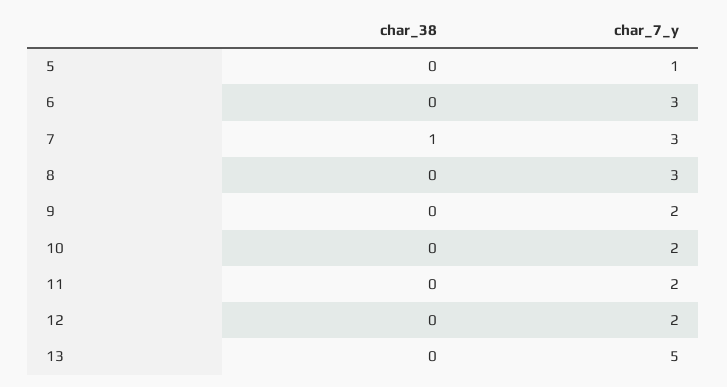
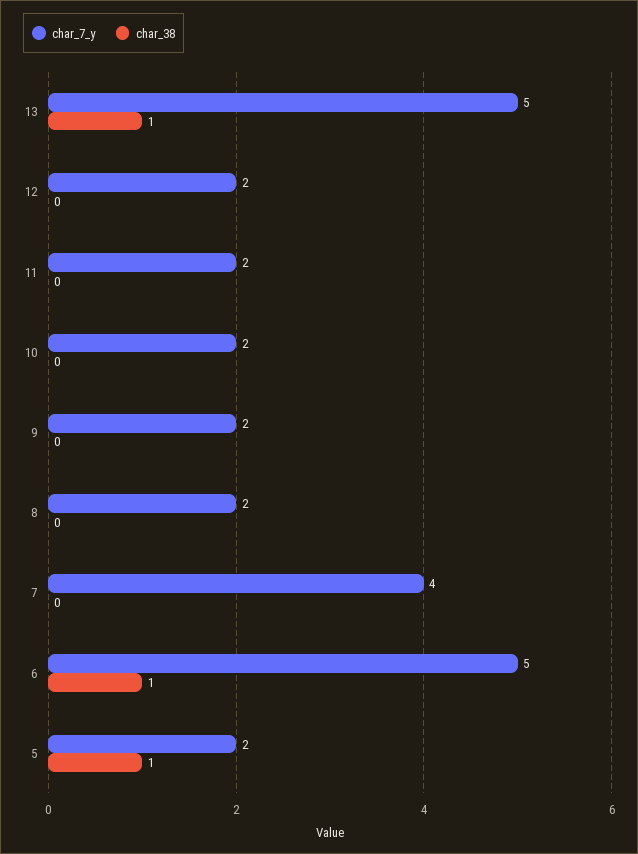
char_38, 5: 0 -> 1
char_7_y, 5: 1 -> 2
char_38, 6: 0 -> 1
char_7_y, 6: 3 -> 5
char_38, 7: 1 -> 0
char_7_y, 7: 3 -> 4
char_7_y, 8: 3 -> 2
char_38, 13: 0 -> 1

